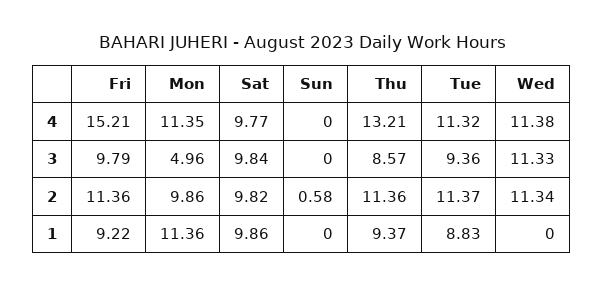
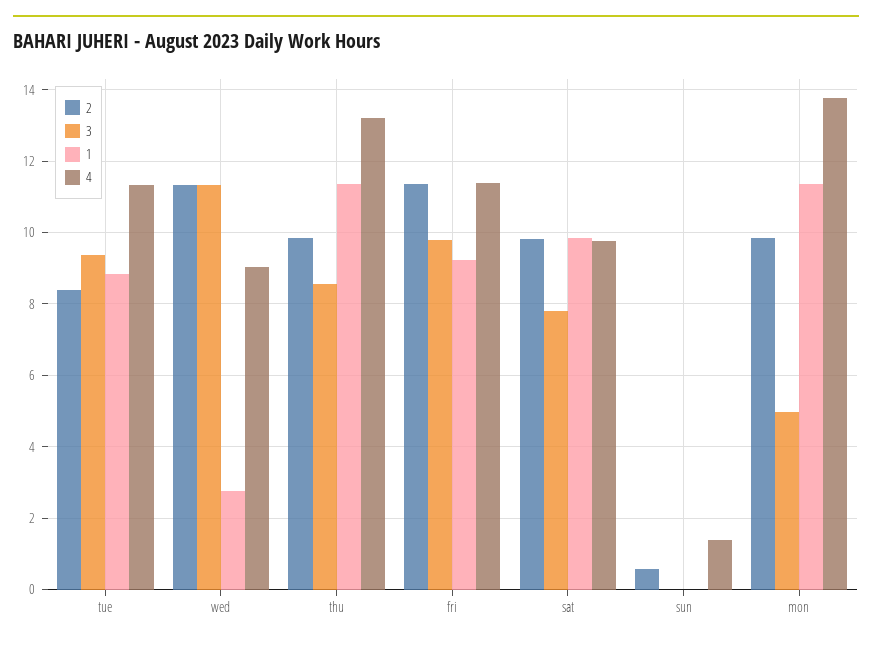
4, Fri: 15.21 -> 11.4
4, Mon: 11.35 -> 13.8
4, Sun: 0 -> 1.4
4, Wed: 11.38 -> 9
3, Sat: 9.84 -> 7.8
2, Thu: 11.36 -> 9.8
2, Tue: 11.37 -> 8.4
1, Thu: 9.37 -> 11.4
1, Wed: 0 -> 2.8

